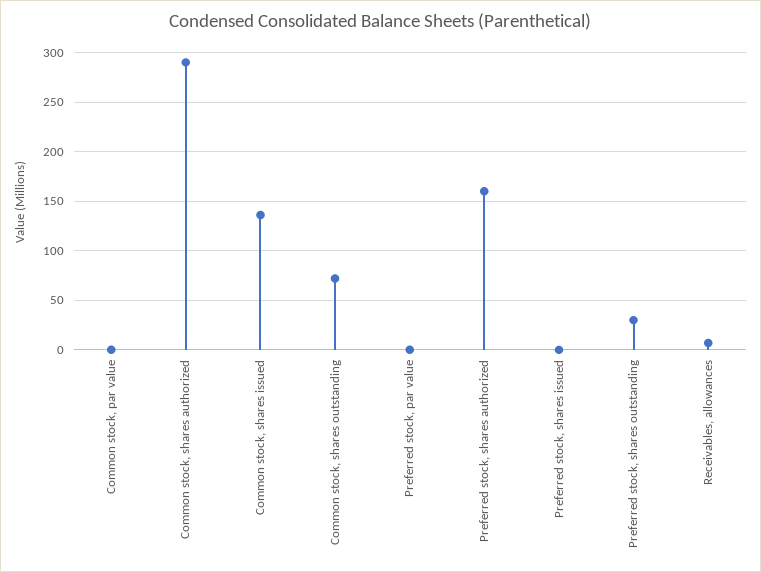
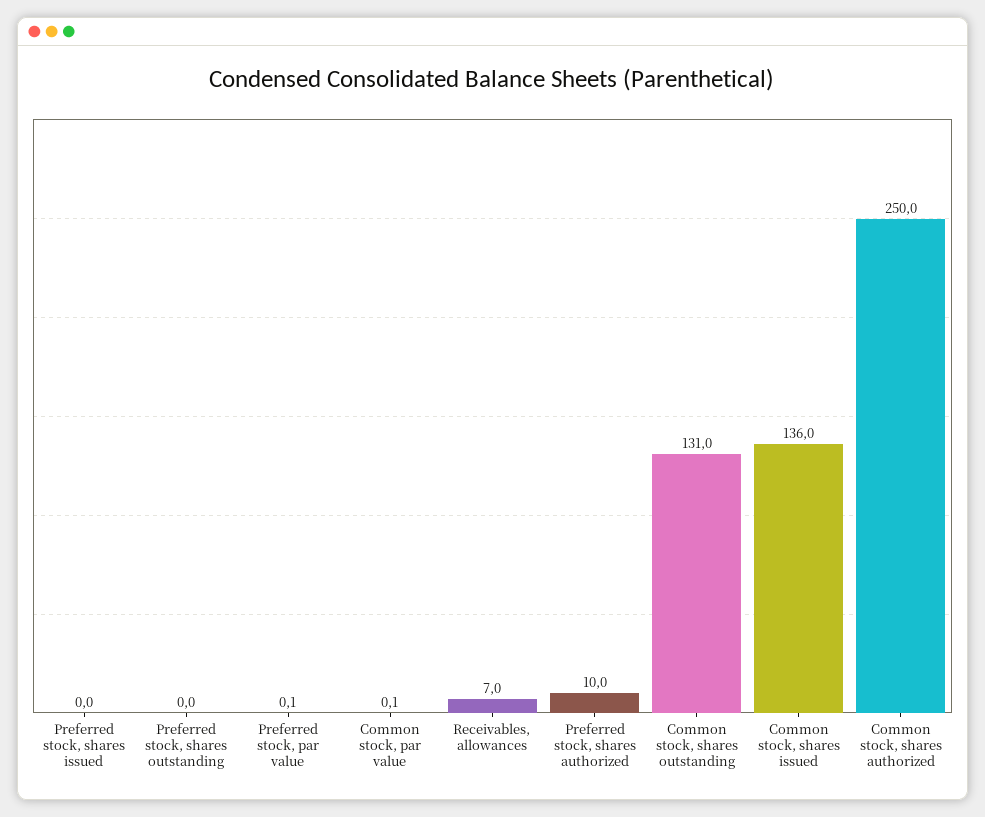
Common stock, shares authorized: 290 -> 250
Common stock, shares outstanding: 70 -> 131
Preferred stock, shares authorized: 160 -> 10
Preferred stock, shares outstanding: 30 -> 0

